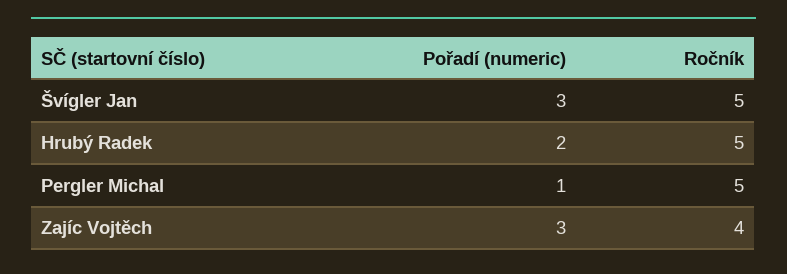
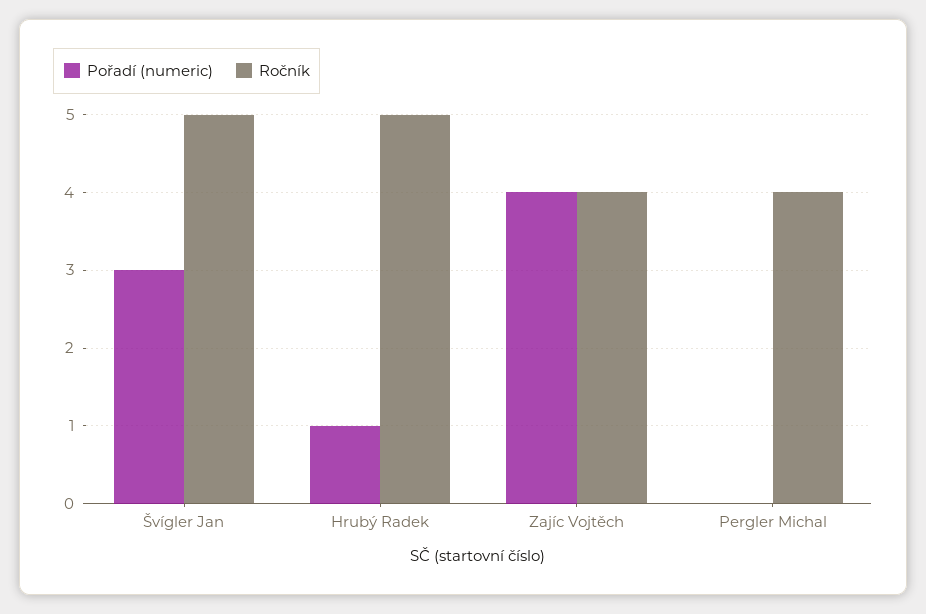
Pořadí (numeric), Hrubý Radek: 2 -> 1
Pořadí (numeric), Pergler Michal: 1 -> 0
Ročník, Pergler Michal: 5 -> 4
Pořadí (numeric), Zajíc Vojtěch: 3 -> 4

